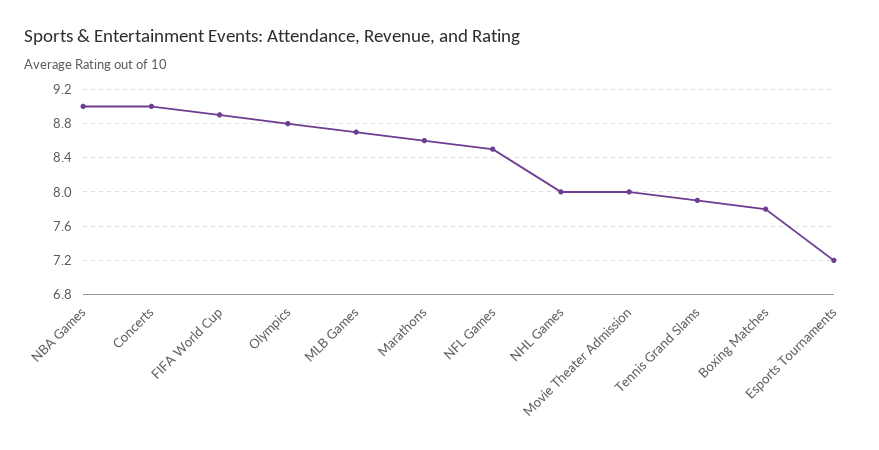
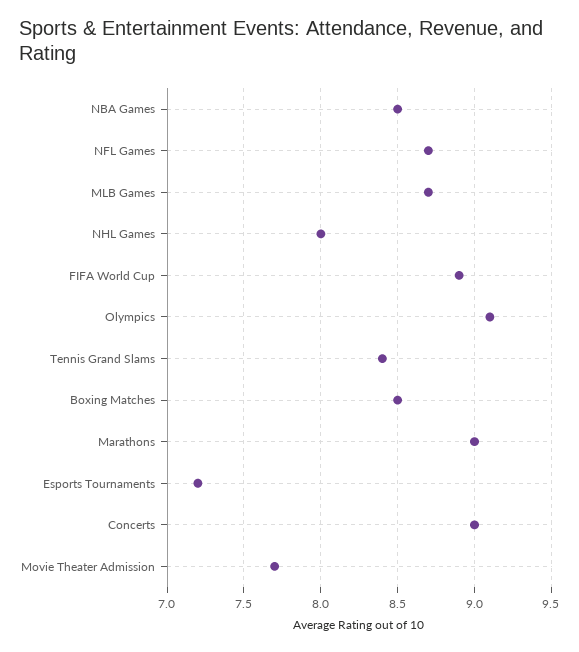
NBA Games: 9 -> 8.5
Olympics: 8.8 -> 9.1
Marathons: 8.6 -> 9
NFL Games: 8.5 -> 8.7
Movie Theater Admission: 8 -> 7.7
Tennis Grand Slams: 7.9 -> 8.4
Boxing Matches: 7.8 -> 8.5

